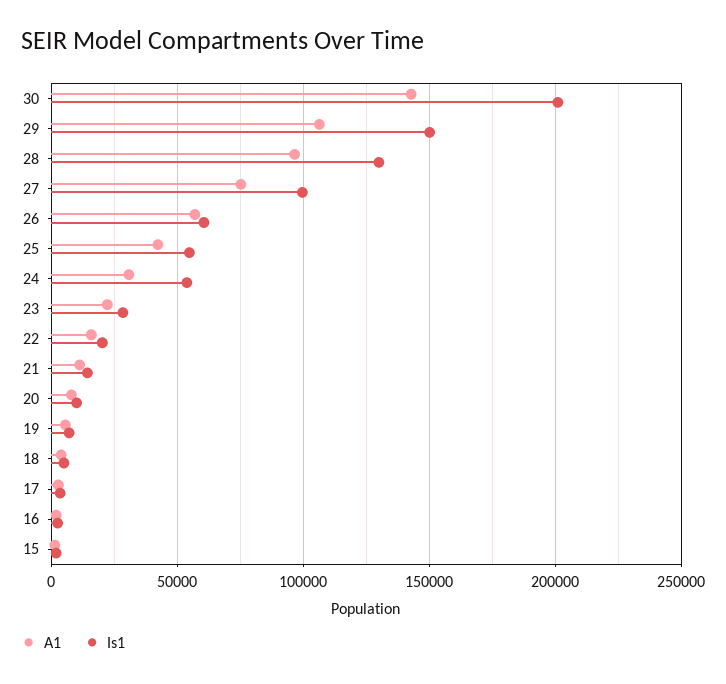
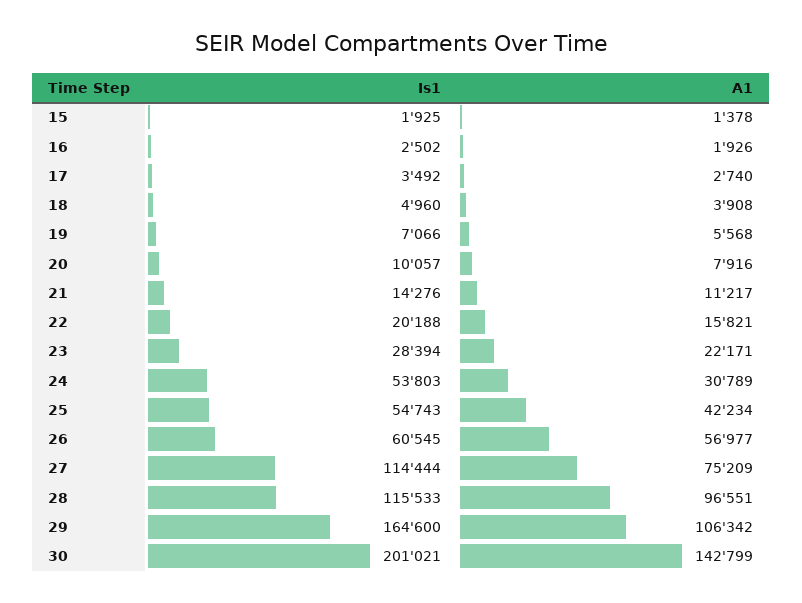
Is1, 29: 150000 -> 164600
Is1, 28: 130000 -> 115533
Is1, 27: 100000 -> 114444

